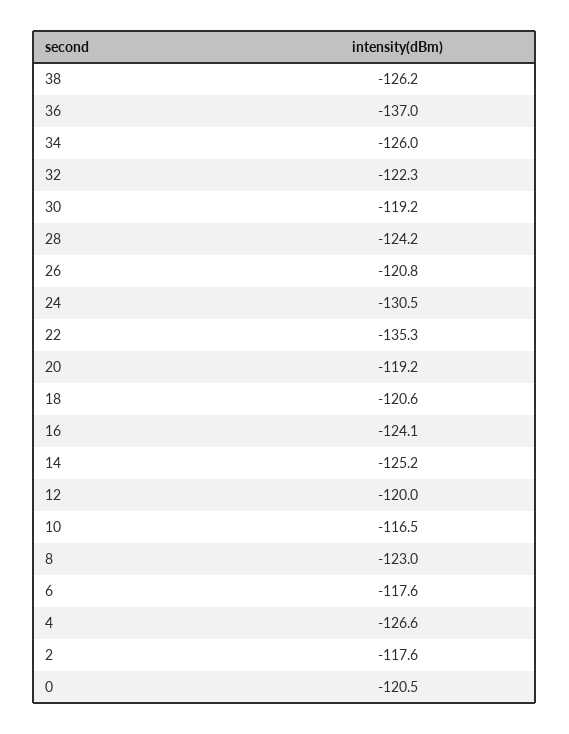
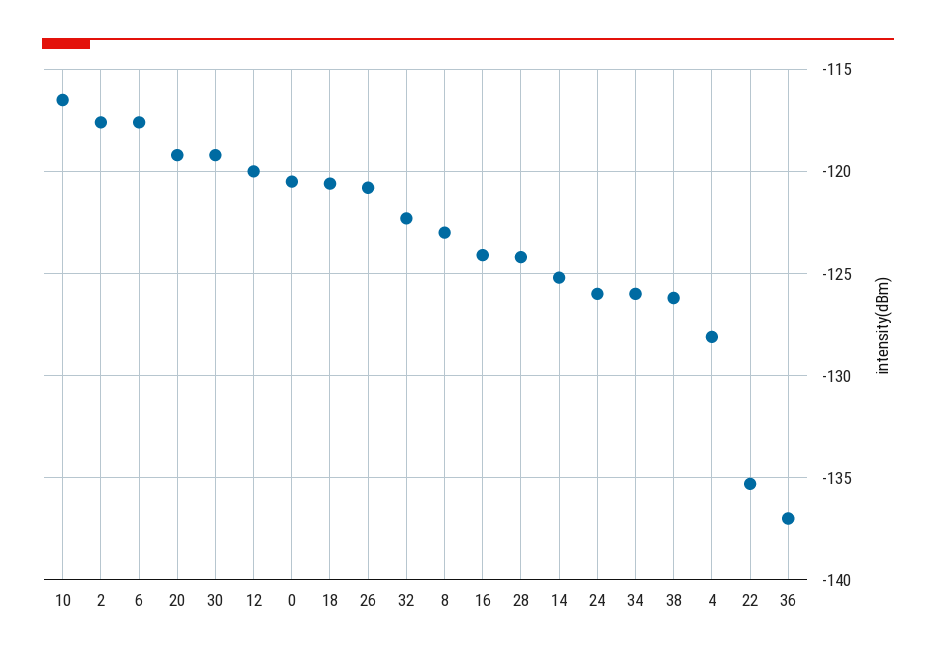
24: -130.5 -> -126
4: -126.6 -> -128

